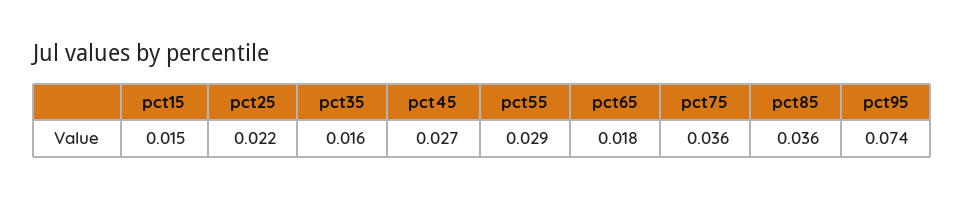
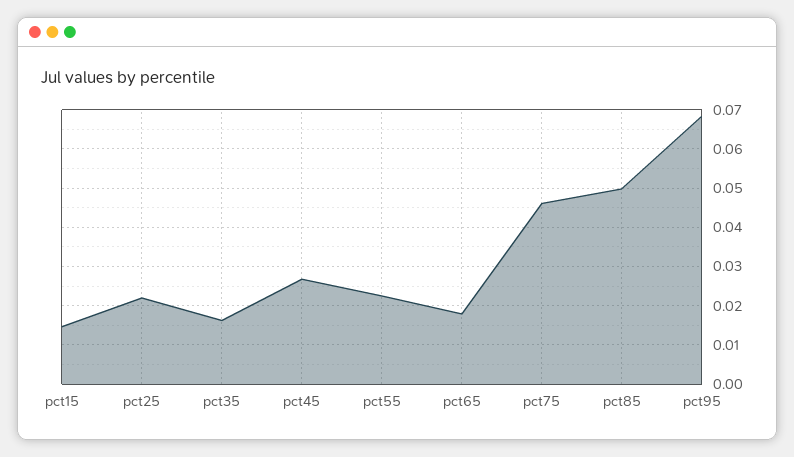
pct55: 0.029 -> 0.022
pct75: 0.036 -> 0.046
pct85: 0.036 -> 0.05
pct95: 0.074 -> 0.068

